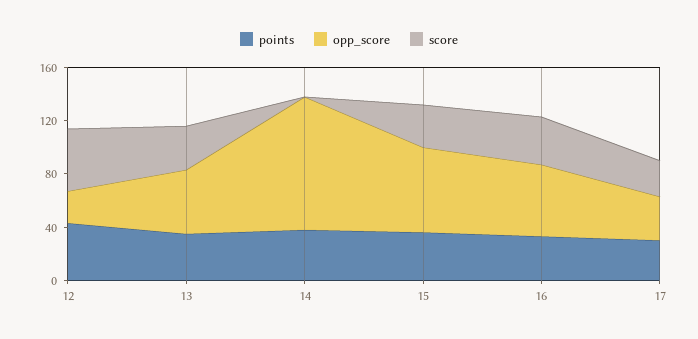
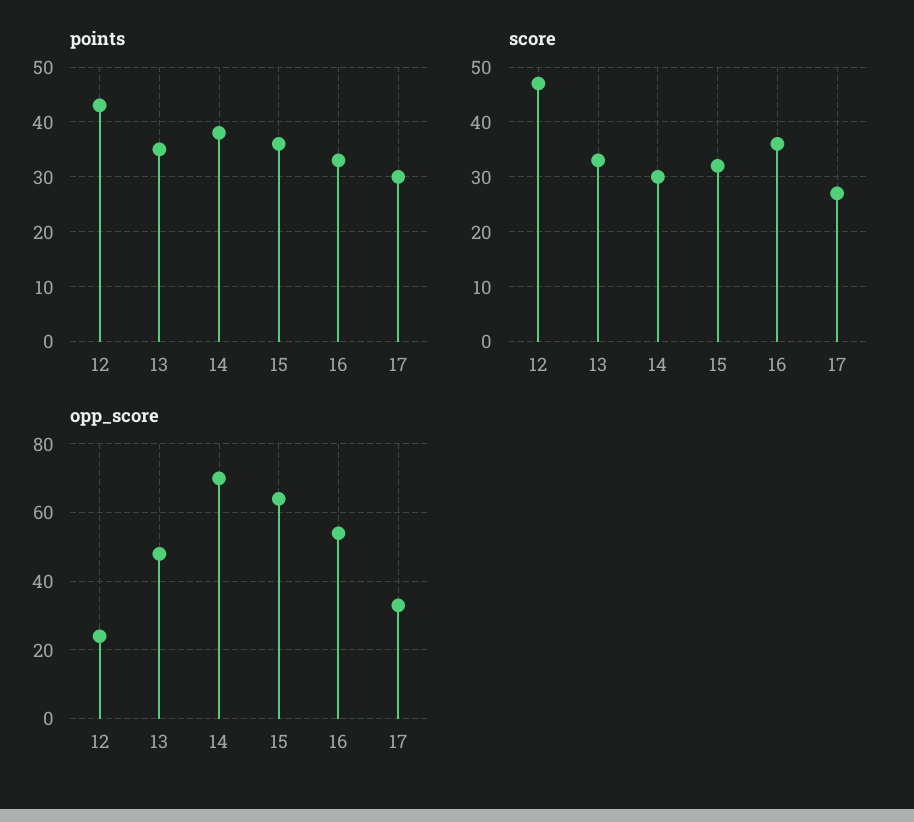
opp_score, 14: 100 -> 70
score, 14: 0 -> 30

